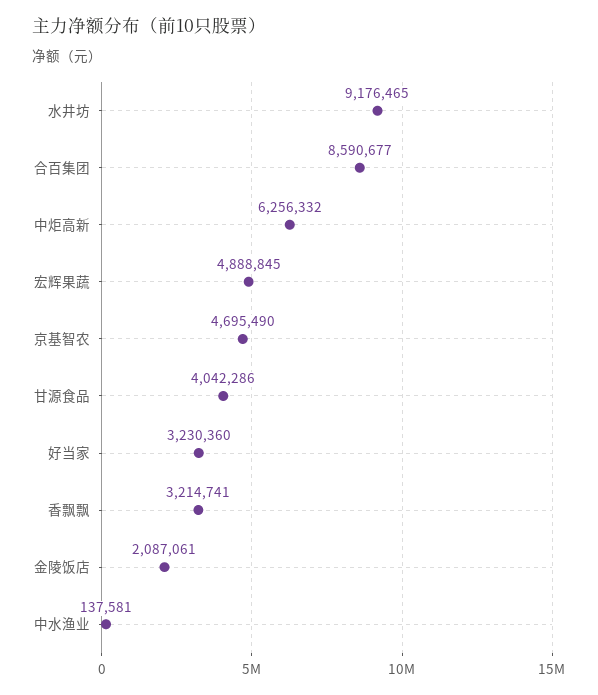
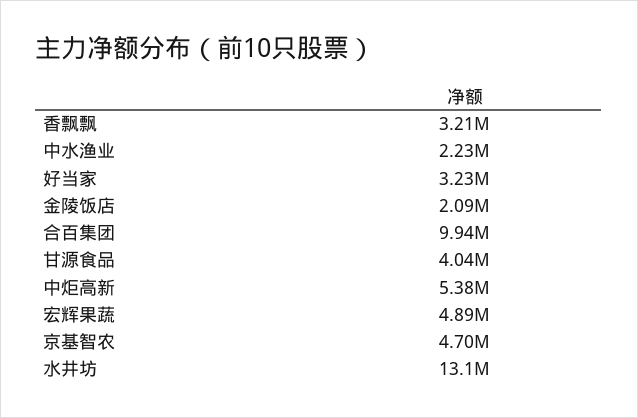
水井坊: 9176465 -> 13100000
合百集团: 8590677 -> 9940000
中炬高新: 6256332 -> 5380000
中水渔业: 137581 -> 2230000

